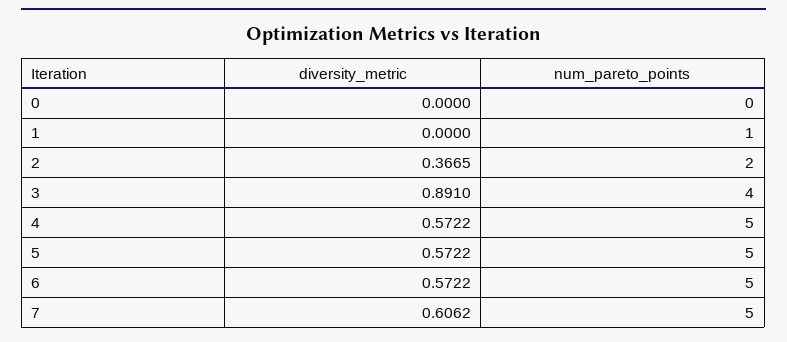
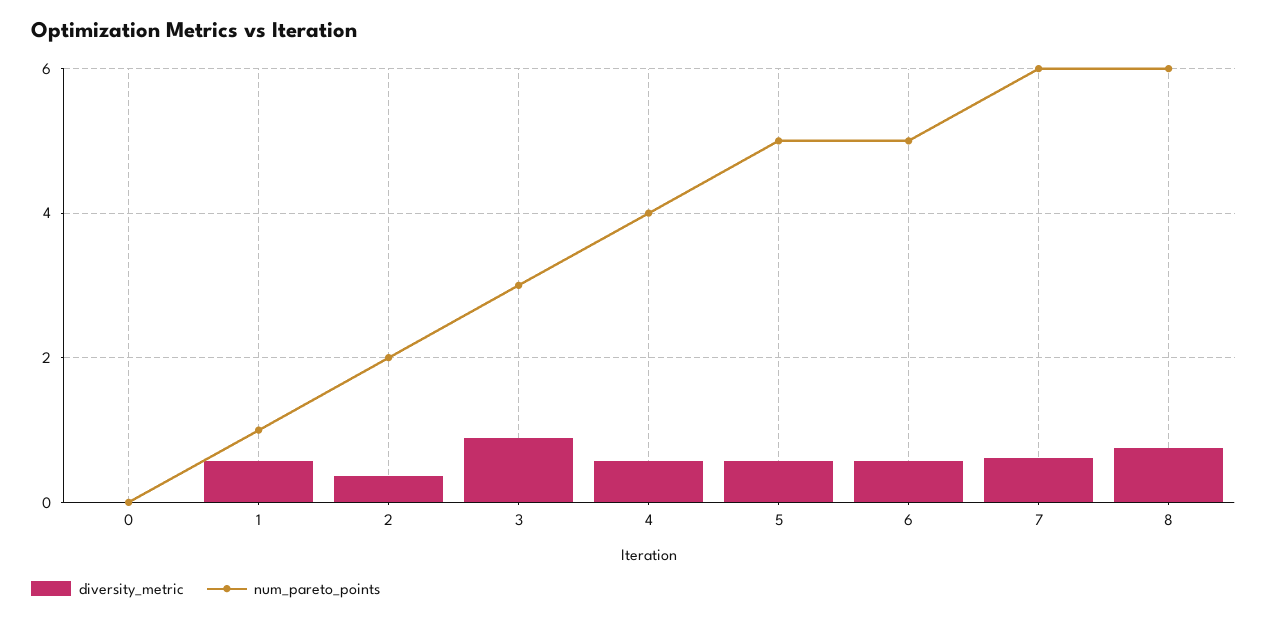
diversity_metric, 1: 0 -> 0.6
num_pareto_points, 3: 4 -> 3
num_pareto_points, 4: 5 -> 4
num_pareto_points, 7: 5 -> 6
diversity_metric, 8: none -> 0.8
num_pareto_points, 8: none -> 6

